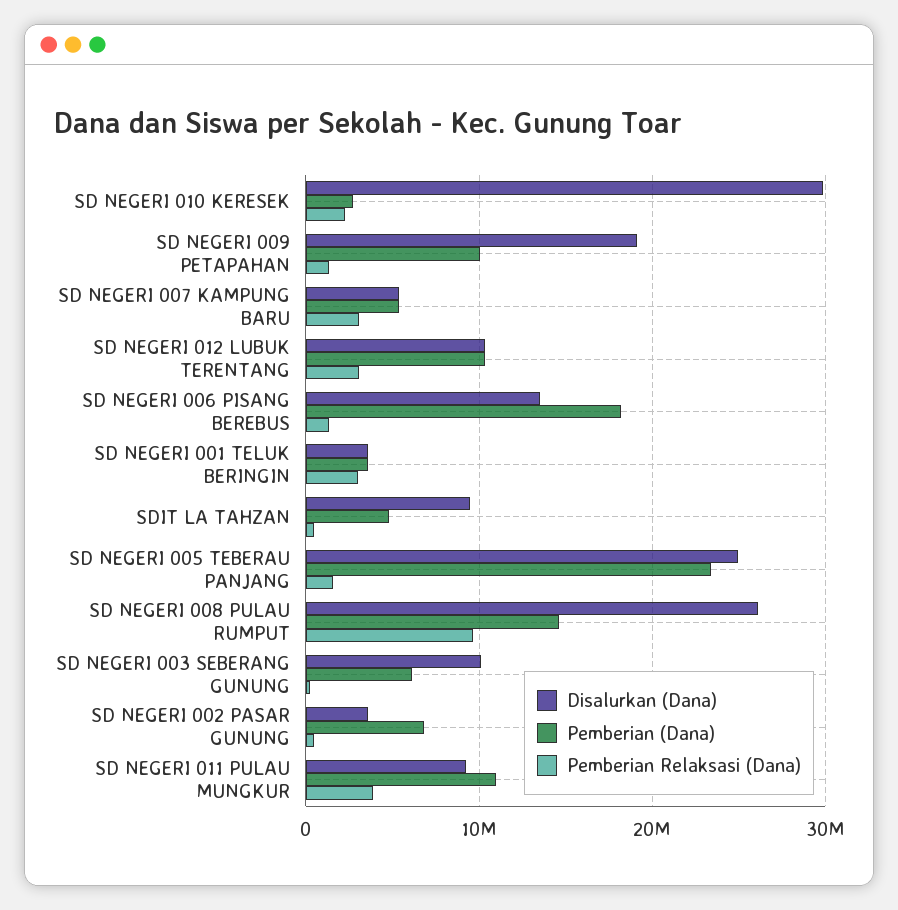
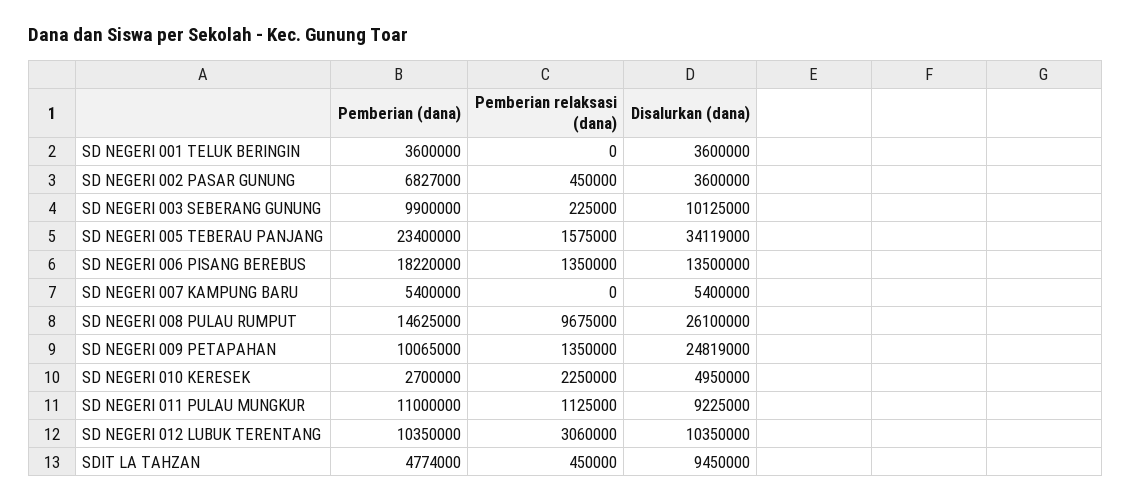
Disalurkan (Dana), SD NEGERI 010 KERESEK: 30000000 -> 4950000
Disalurkan (Dana), SD NEGERI 009 PETAPAHAN: 19000000 -> 24819000
Pemberian Relaksasi (Dana), SD NEGERI 007 KAMPUNG BARU: 3000000 -> 0
Pemberian Relaksasi (Dana), SD NEGERI 001 TELUK BERINGIN: 3000000 -> 0
Disalurkan (Dana), SD NEGERI 005 TEBERAU PANJANG: 25000000 -> 34119000
Pemberian (Dana), SD NEGERI 003 SEBERANG GUNUNG: 6000000 -> 9900000
Pemberian Relaksasi (Dana), SD NEGERI 011 PULAU MUNGKUR: 4000000 -> 1125000

